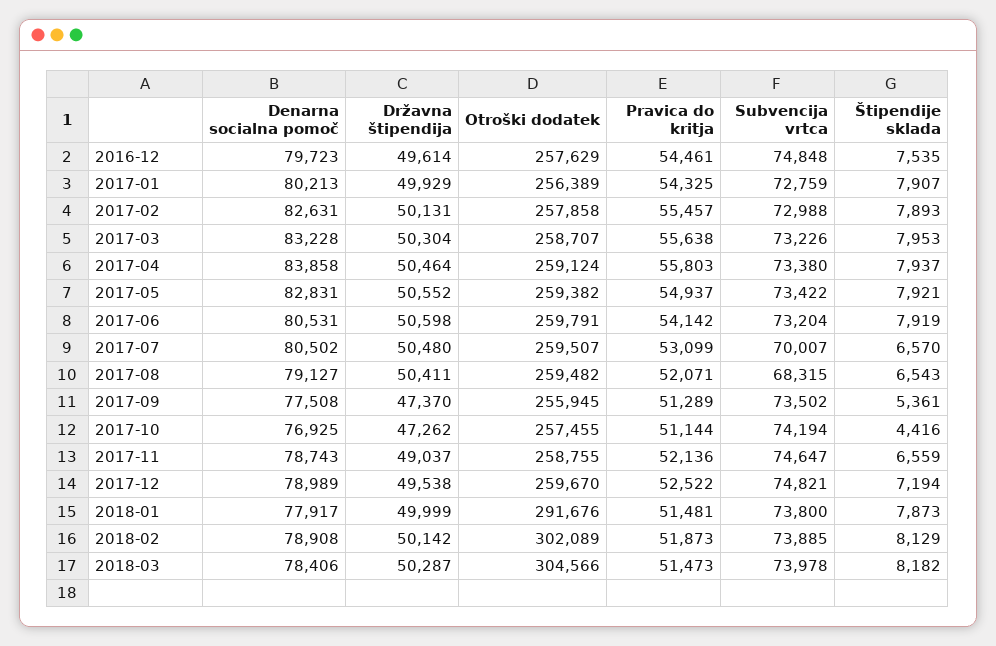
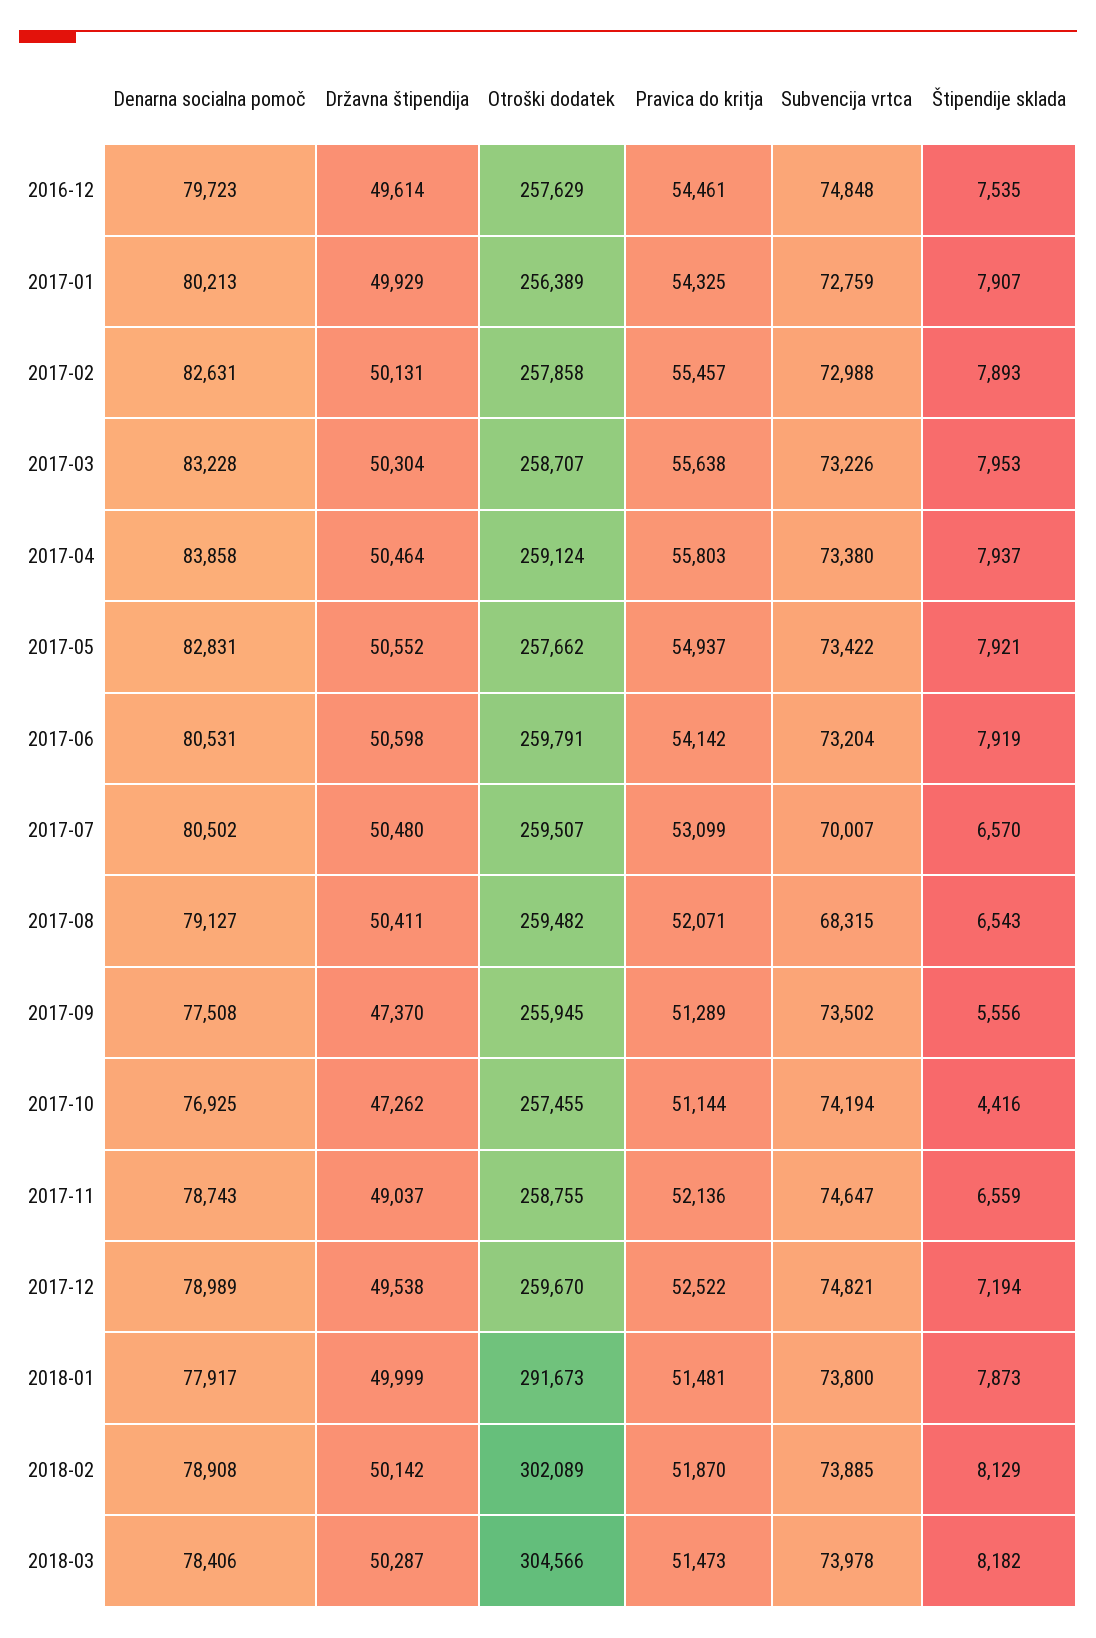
Otroški dodatek, 2017-05: 259382 -> 257662
Štipendije sklada, 2017-09: 5361 -> 5556
Otroški dodatek, 2018-01: 291676 -> 291673
Pravica do kritja, 2018-02: 51873 -> 51870

